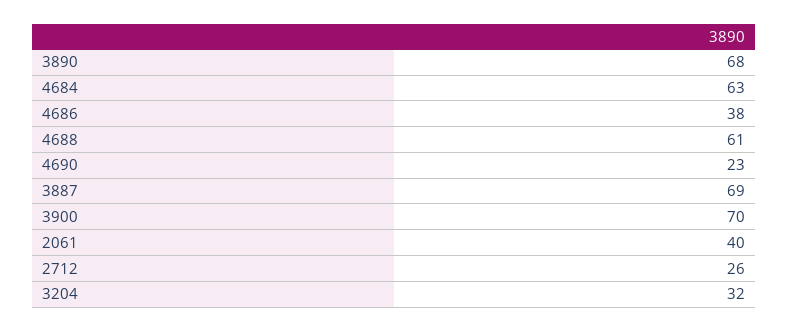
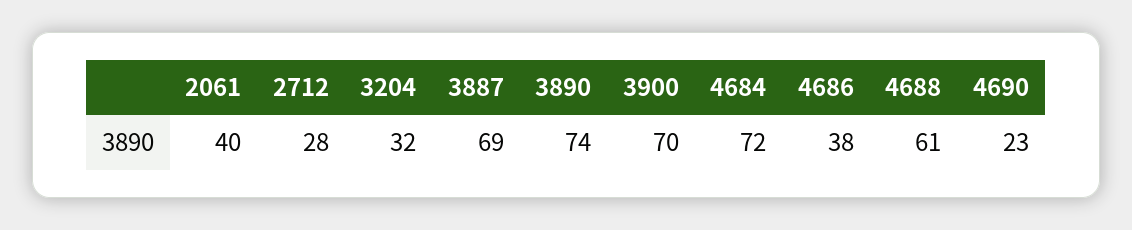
3890: 68 -> 74
4684: 63 -> 72
2712: 26 -> 28

